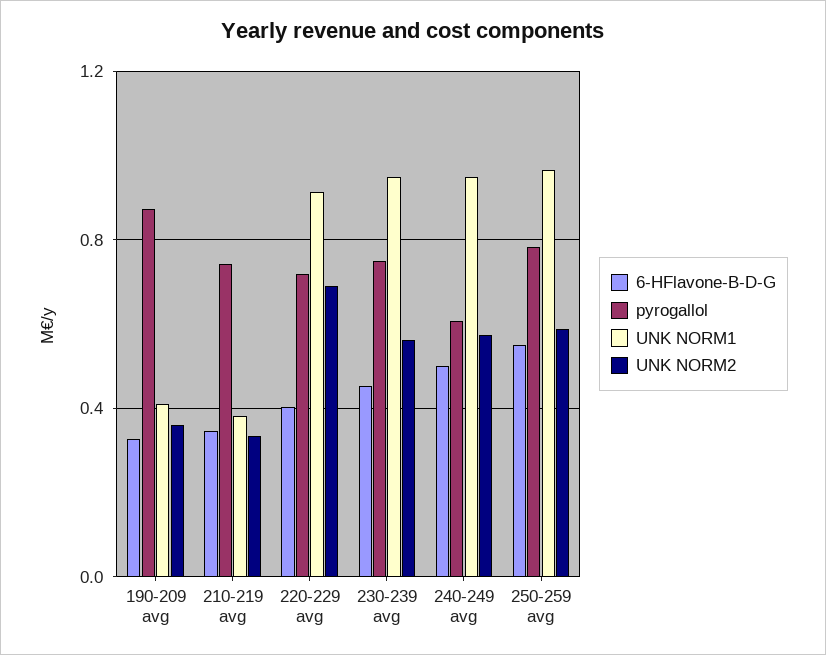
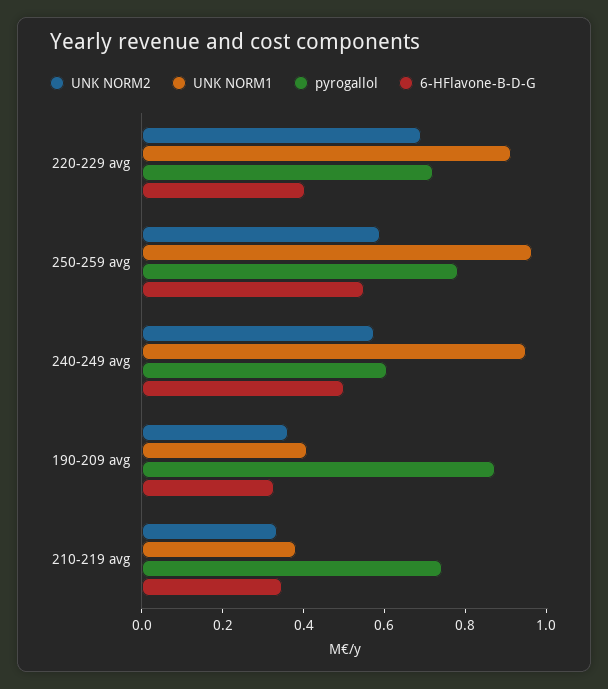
6-HFlavone-B-D-G, 230-239 avg: 0.45 -> none
pyrogallol, 230-239 avg: 0.75 -> none
UNK NORM1, 230-239 avg: 0.95 -> none
UNK NORM2, 230-239 avg: 0.55 -> none

